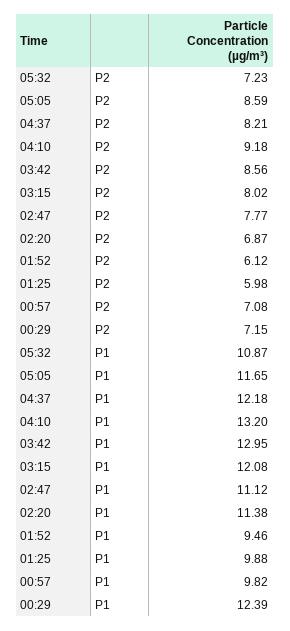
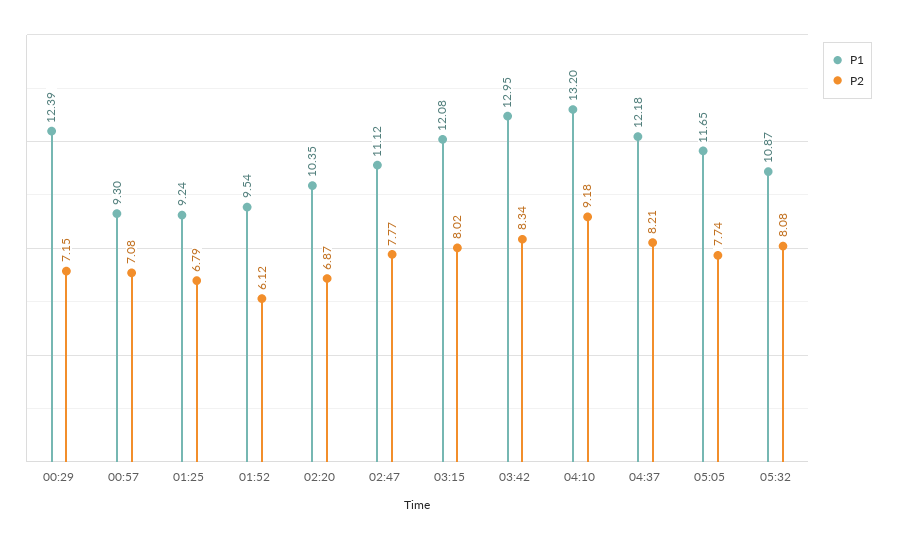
P2, 05:32: 7.23 -> 8.08
P2, 05:05: 8.59 -> 7.74
P2, 03:42: 8.56 -> 8.34
P2, 01:25: 5.98 -> 6.79
P1, 02:20: 11.38 -> 10.35
P1, 01:52: 9.46 -> 9.54
P1, 01:25: 9.88 -> 9.24
P1, 00:57: 9.82 -> 9.3

